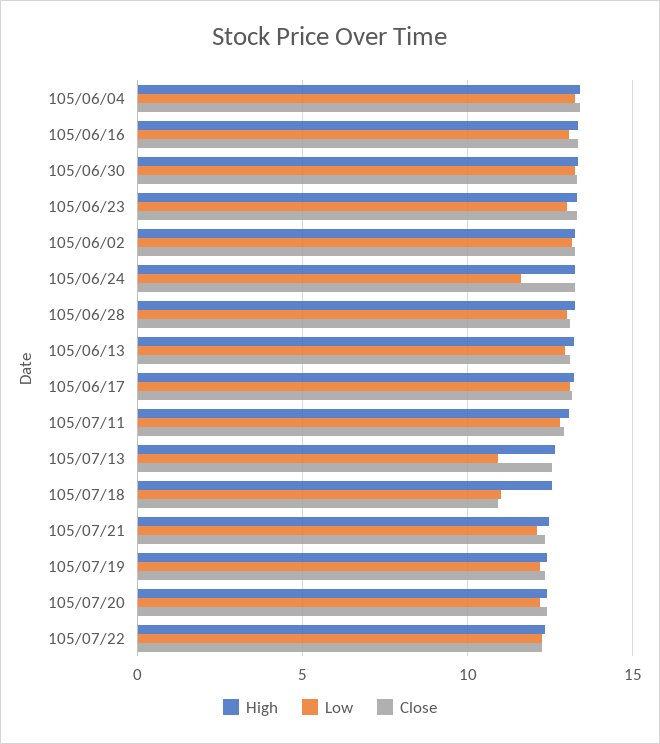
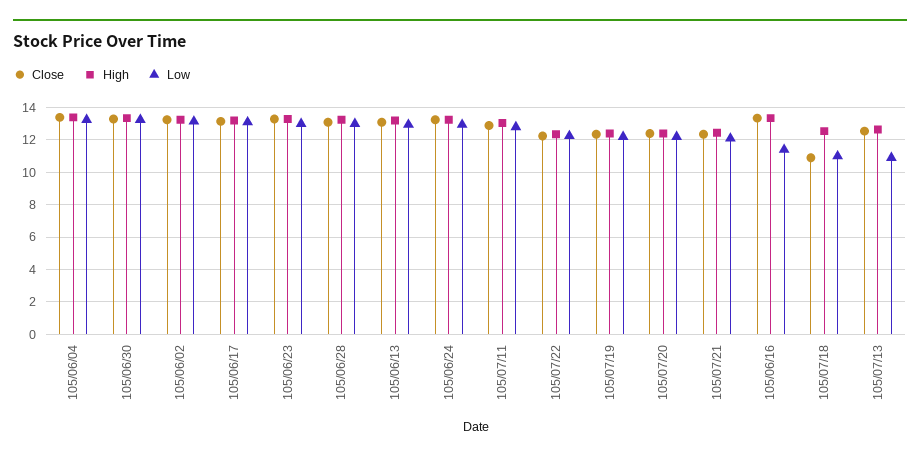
Low, 105/06/16: 13 -> 11.5
Low, 105/06/24: 11.5 -> 13

